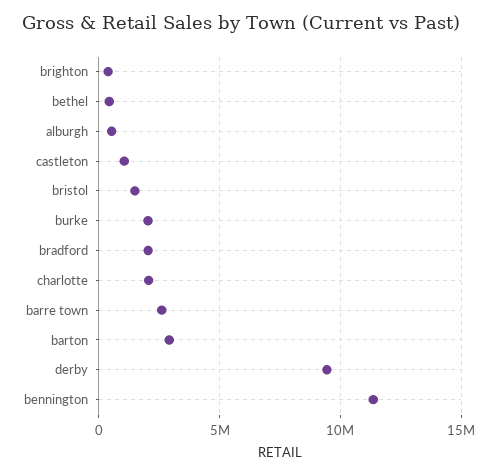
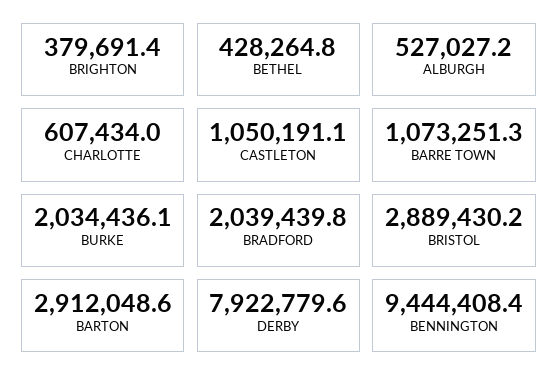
bristol: 1500000 -> 2889430.2
charlotte: 2000000 -> 607434
barre town: 2500000 -> 1073251.3
derby: 9500000 -> 7922779.6
bennington: 11500000 -> 9444408.4

